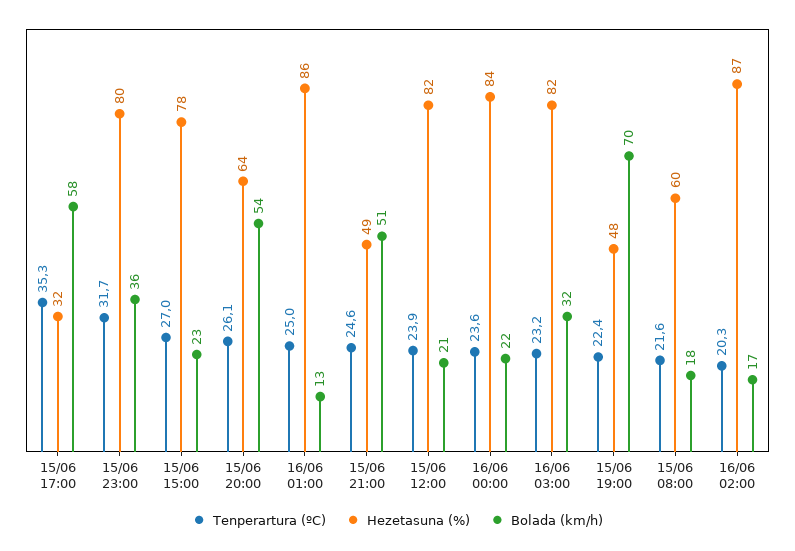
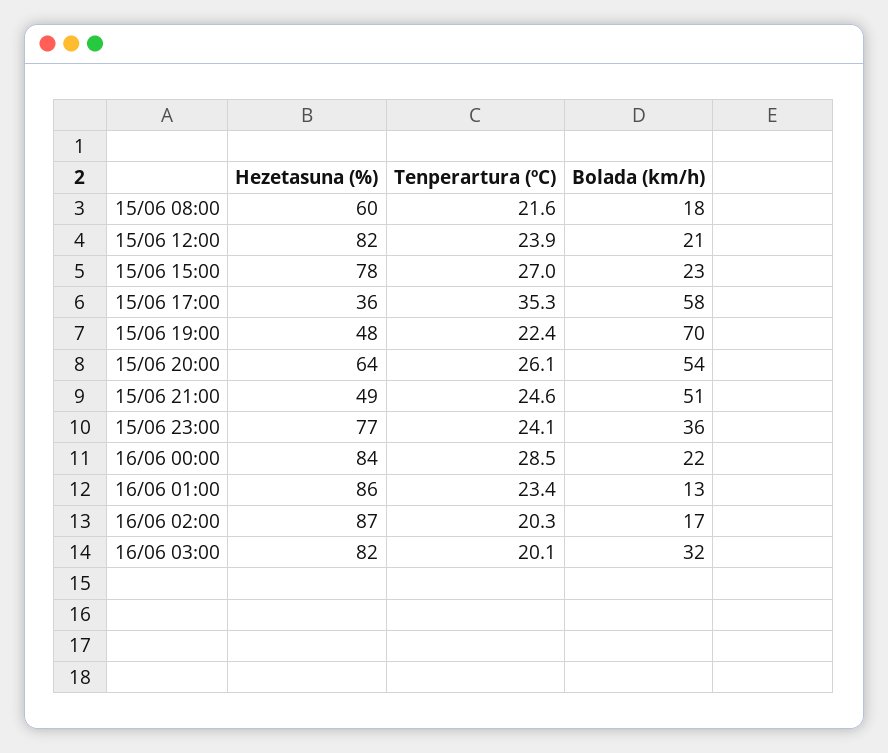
Hezetasuna (%), 15/06 17:00: 32 -> 36
Tenperartura (ºC), 15/06 23:00: 31.7 -> 24.1
Hezetasuna (%), 15/06 23:00: 80 -> 77
Tenperartura (ºC), 16/06 01:00: 25 -> 23.4
Tenperartura (ºC), 16/06 00:00: 23.6 -> 28.5
Tenperartura (ºC), 16/06 03:00: 23.2 -> 20.1

